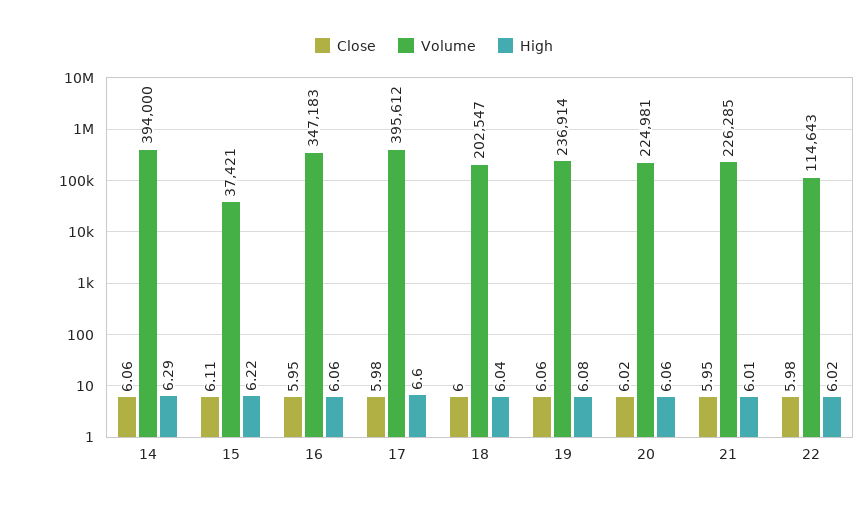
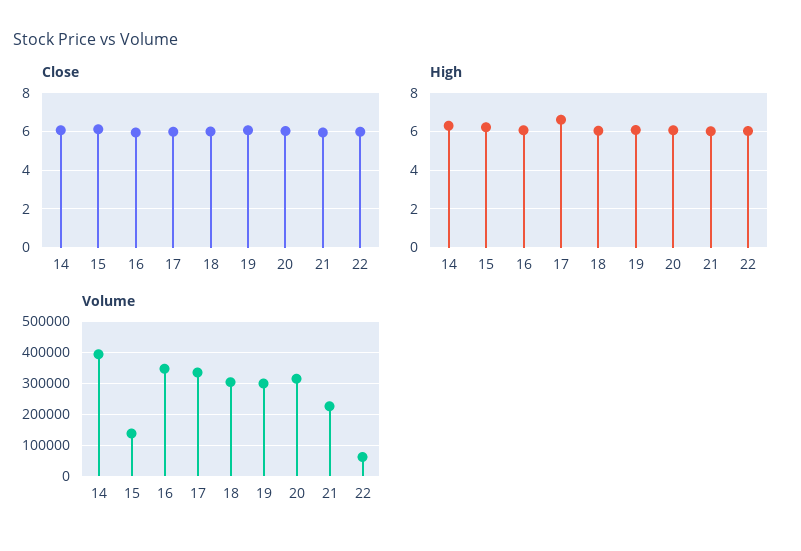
Volume, 15: 37421 -> 140000
Volume, 17: 395612 -> 340000
Volume, 18: 202547 -> 300000
Volume, 19: 236914 -> 300000
Volume, 20: 224981 -> 320000
Volume, 22: 114643 -> 60000

